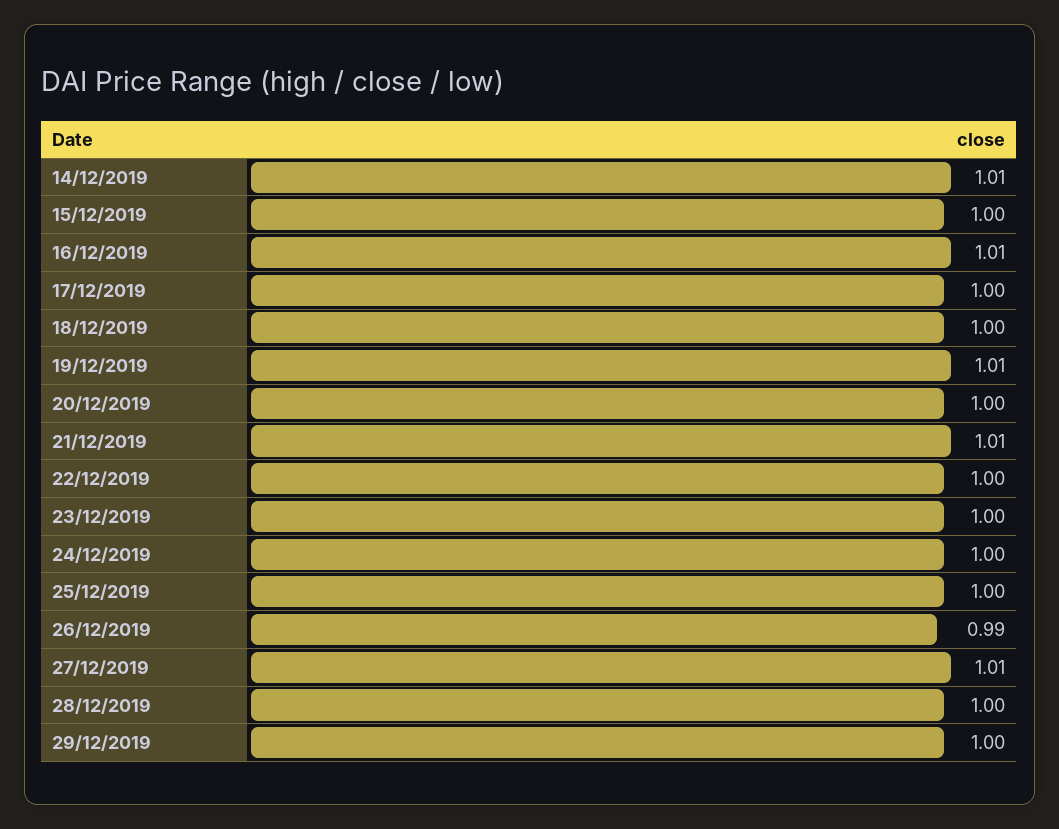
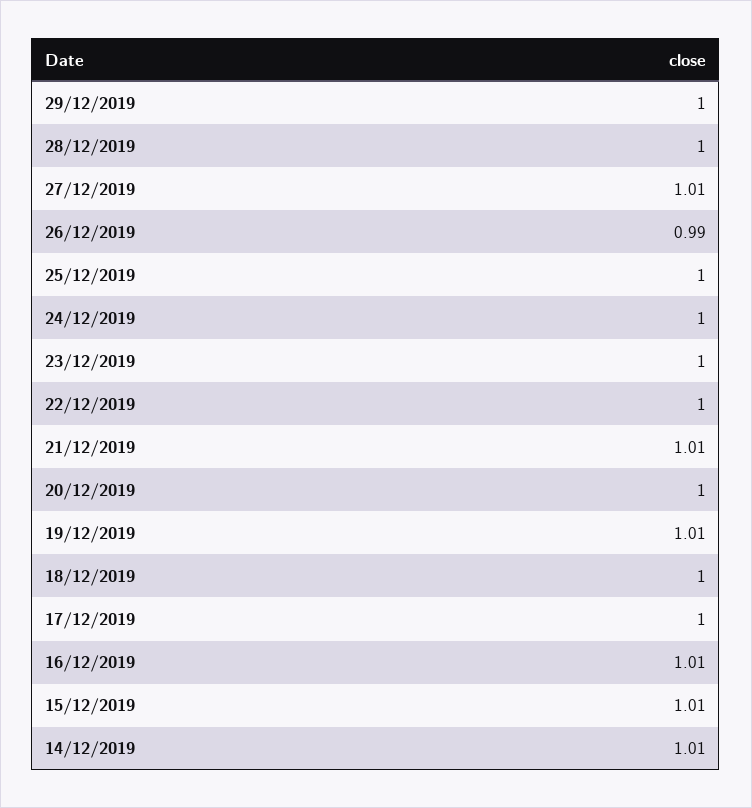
15/12/2019: 1 -> 1.01

